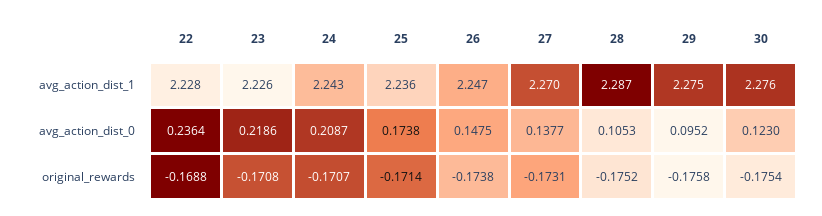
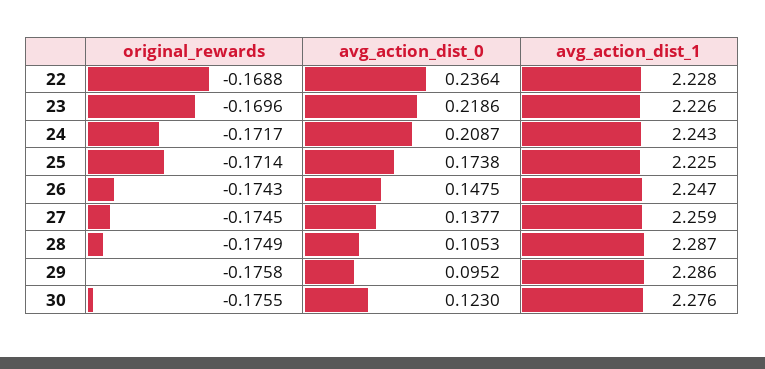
25, avg_action_dist_1: 2.236 -> 2.225
27, avg_action_dist_1: 2.27 -> 2.259
29, avg_action_dist_1: 2.275 -> 2.286
23, original_rewards: -0.1708 -> -0.1696
24, original_rewards: -0.1707 -> -0.1717
26, original_rewards: -0.1738 -> -0.1743
27, original_rewards: -0.1731 -> -0.1745
28, original_rewards: -0.1752 -> -0.1749
30, original_rewards: -0.1754 -> -0.1755

